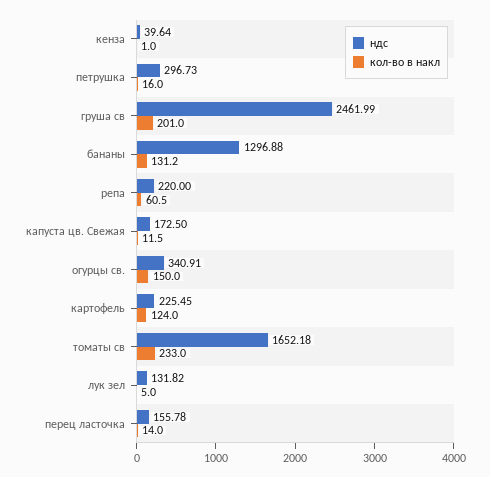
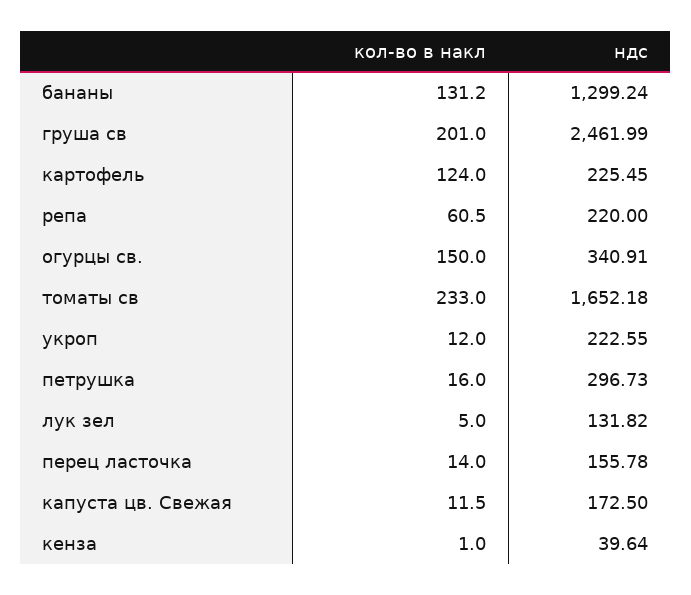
ндс, бананы: 1296.88 -> 1299.24
кол-во в накл, укроп: none -> 12
ндс, укроп: none -> 222.55

